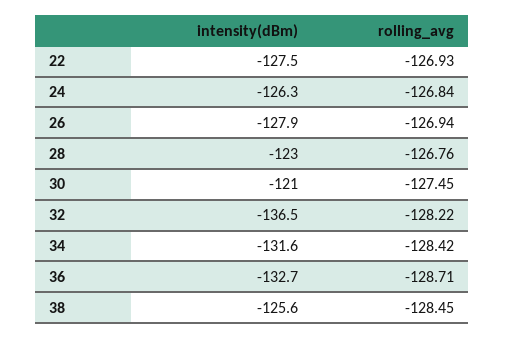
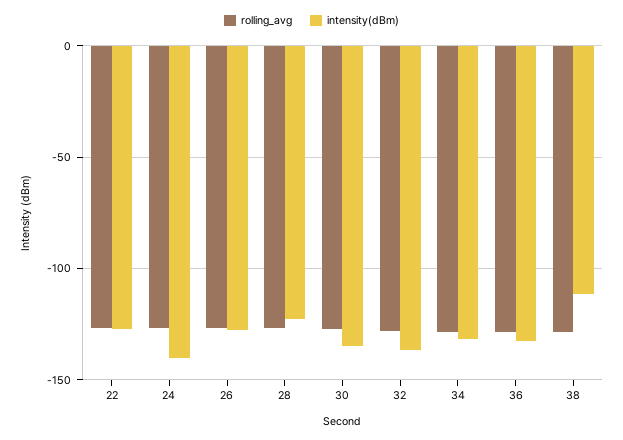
intensity(dBm), 24: -126.3 -> -140
intensity(dBm), 30: -121 -> -135
intensity(dBm), 38: -125.6 -> -110

